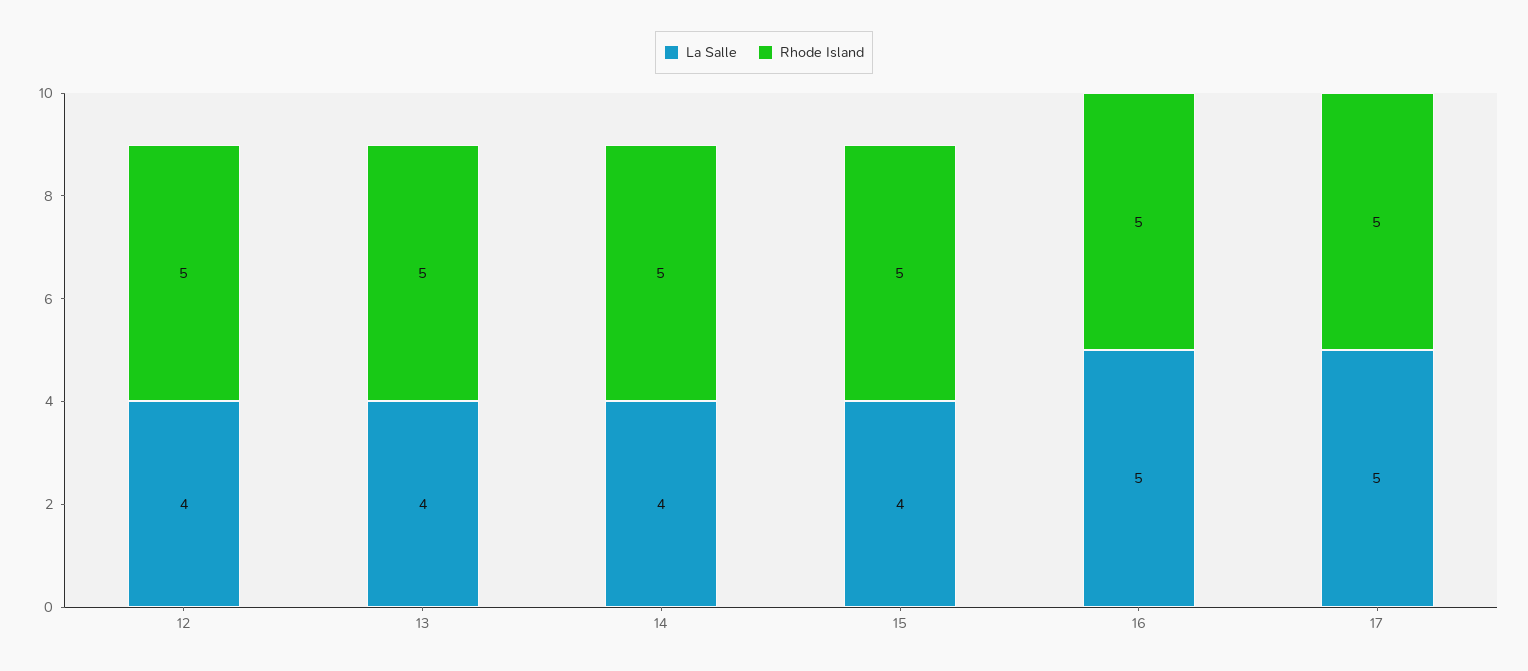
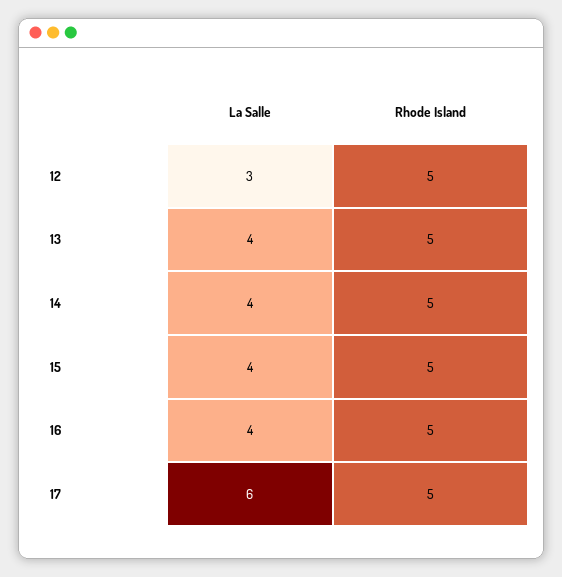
La Salle, 12: 4 -> 3
La Salle, 16: 5 -> 4
La Salle, 17: 5 -> 6

